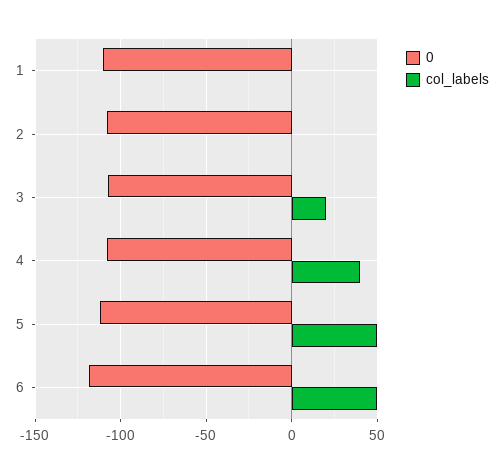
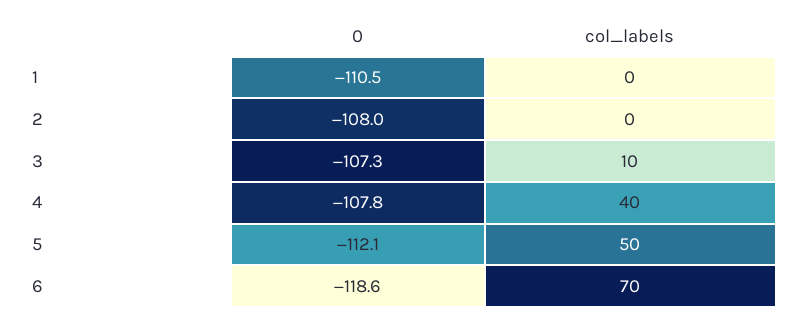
col_labels, 3: 20 -> 10
col_labels, 6: 50 -> 70

